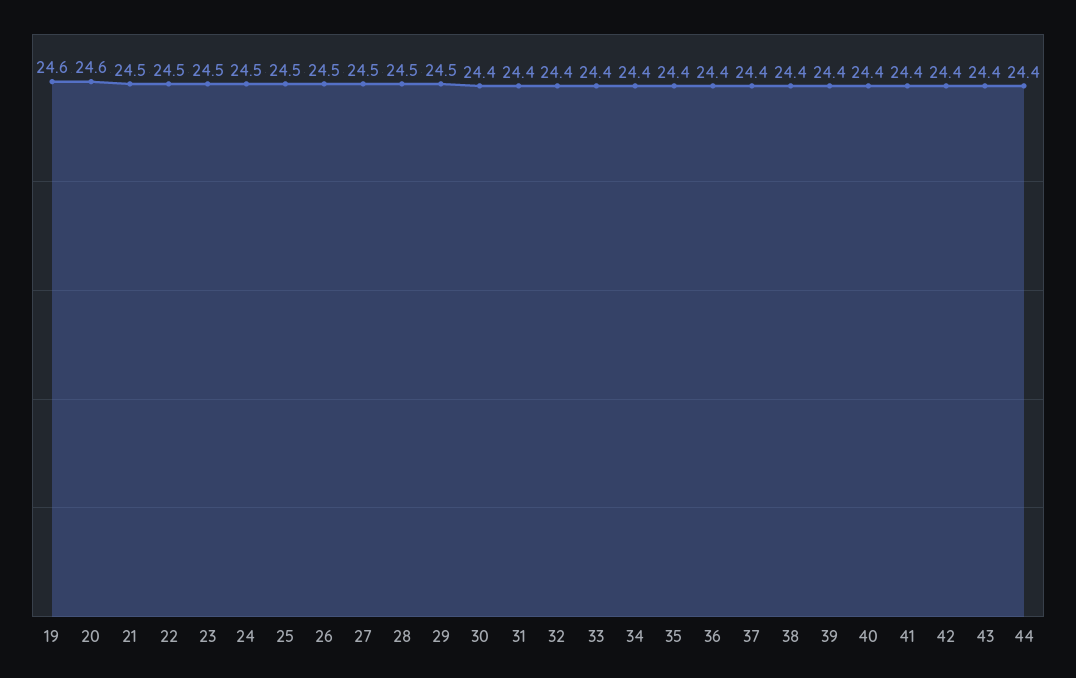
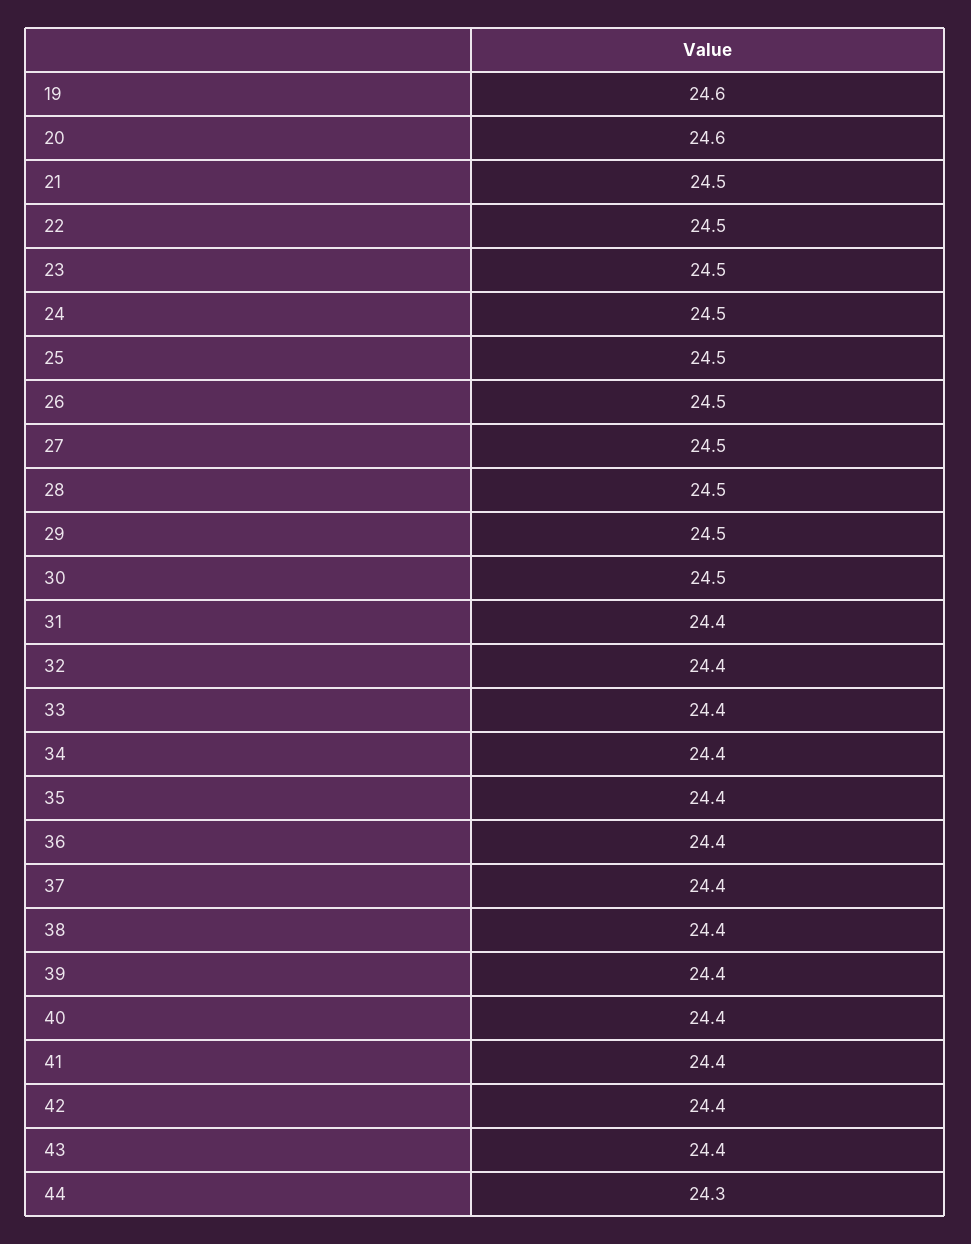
30: 24.4 -> 24.5
44: 24.4 -> 24.3

